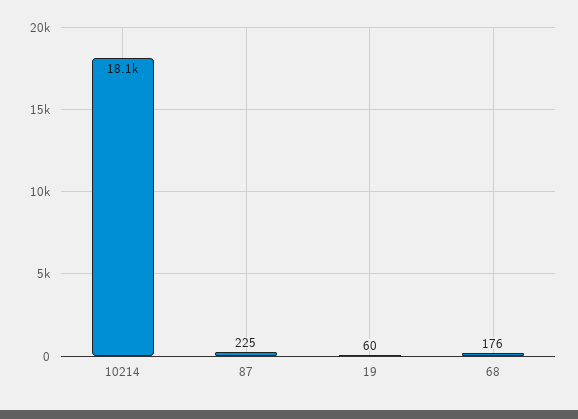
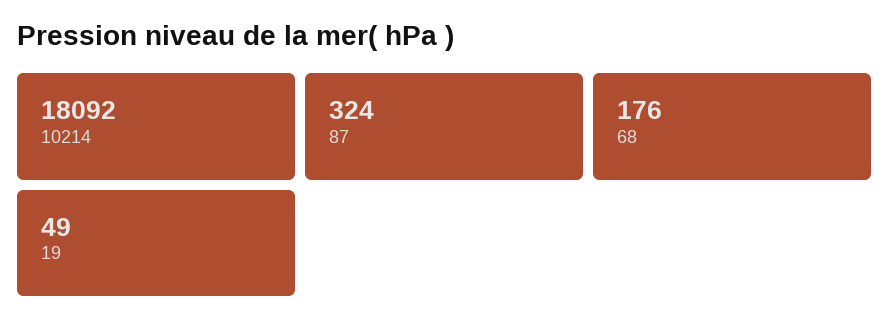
87: 225 -> 324
19: 60 -> 49

